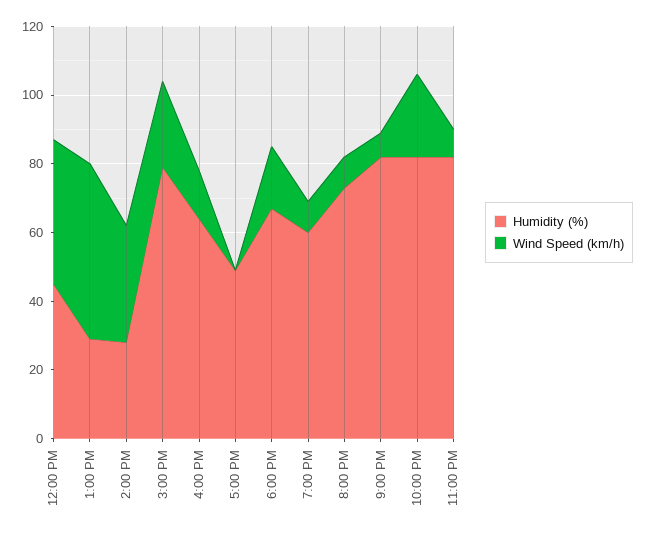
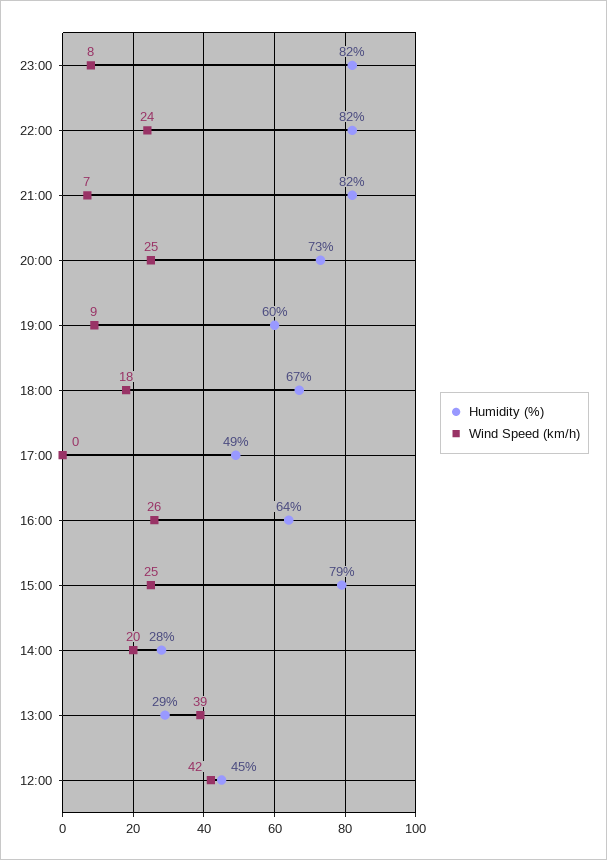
Wind Speed (km/h), 1:00 PM: 50 -> 39
Wind Speed (km/h), 2:00 PM: 35 -> 20
Wind Speed (km/h), 4:00 PM: 15 -> 26
Wind Speed (km/h), 8:00 PM: 10 -> 25

